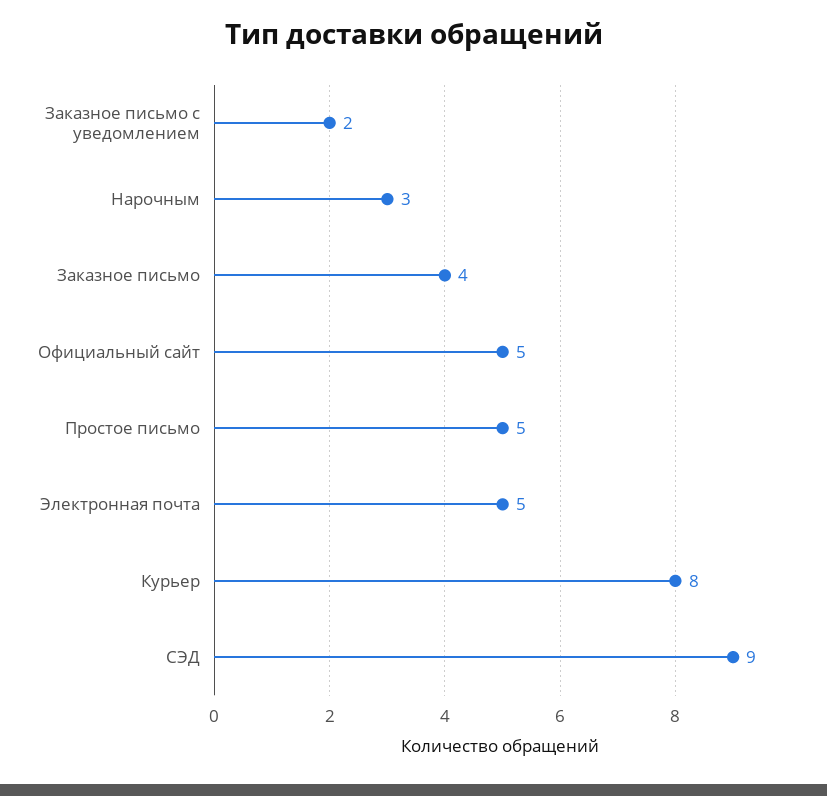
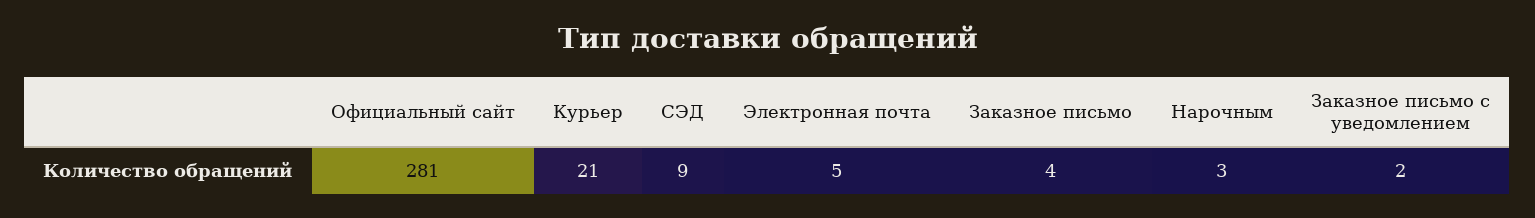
Официальный сайт: 5 -> 281
Простое письмо: 5 -> none
Курьер: 8 -> 21

